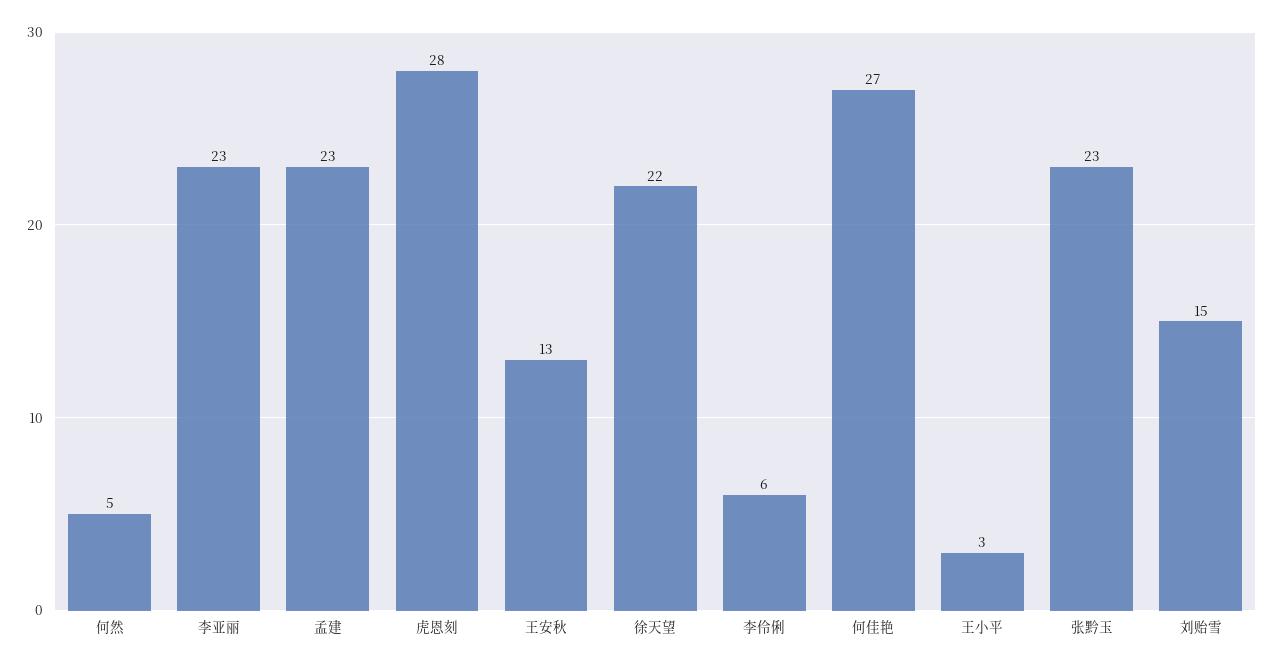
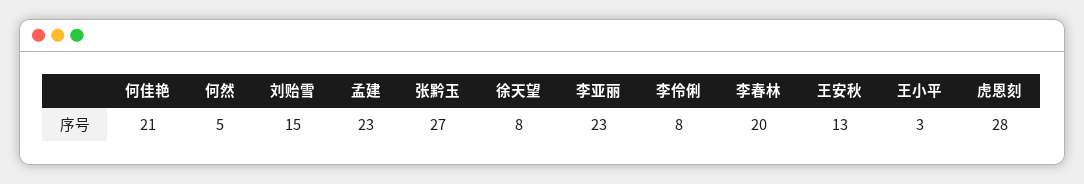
徐天望: 22 -> 8
李伶俐: 6 -> 8
何佳艳: 27 -> 21
张黔玉: 23 -> 27
李春林: none -> 20

